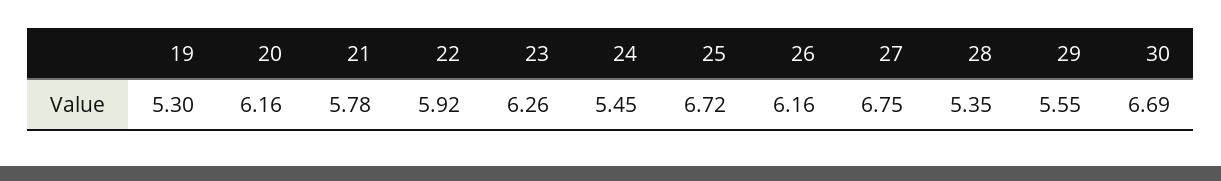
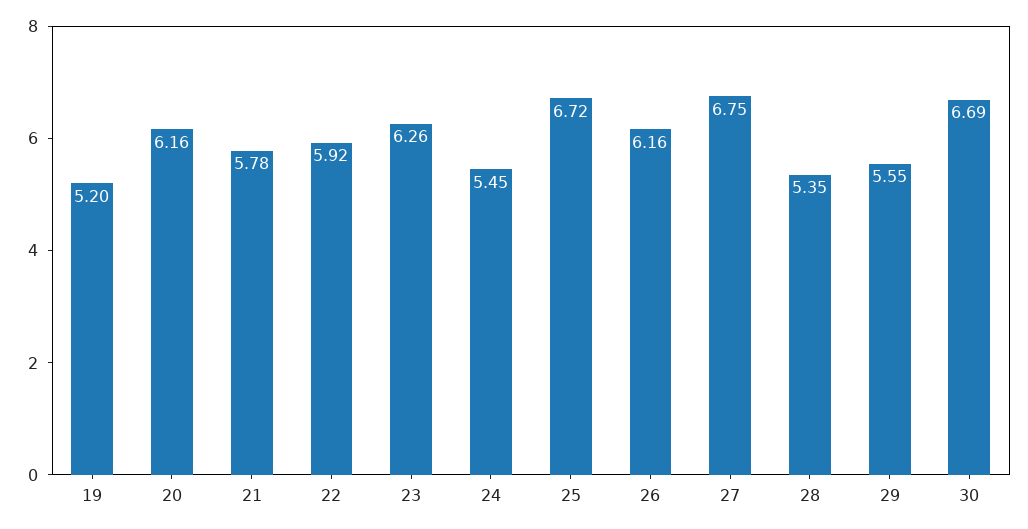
19: 5.3 -> 5.2

